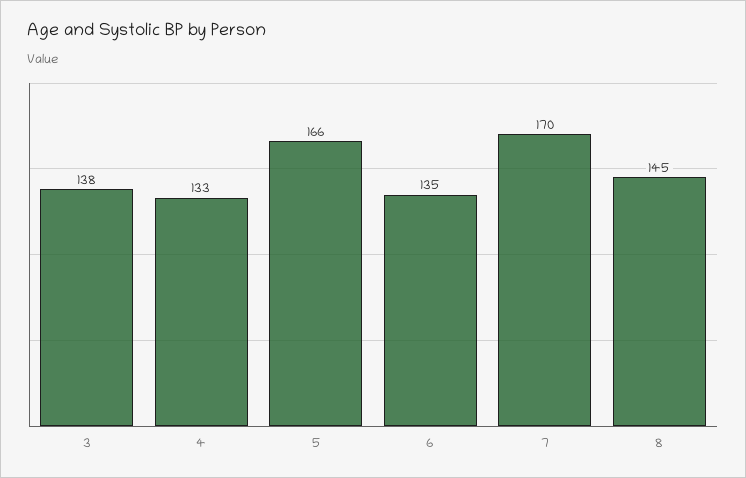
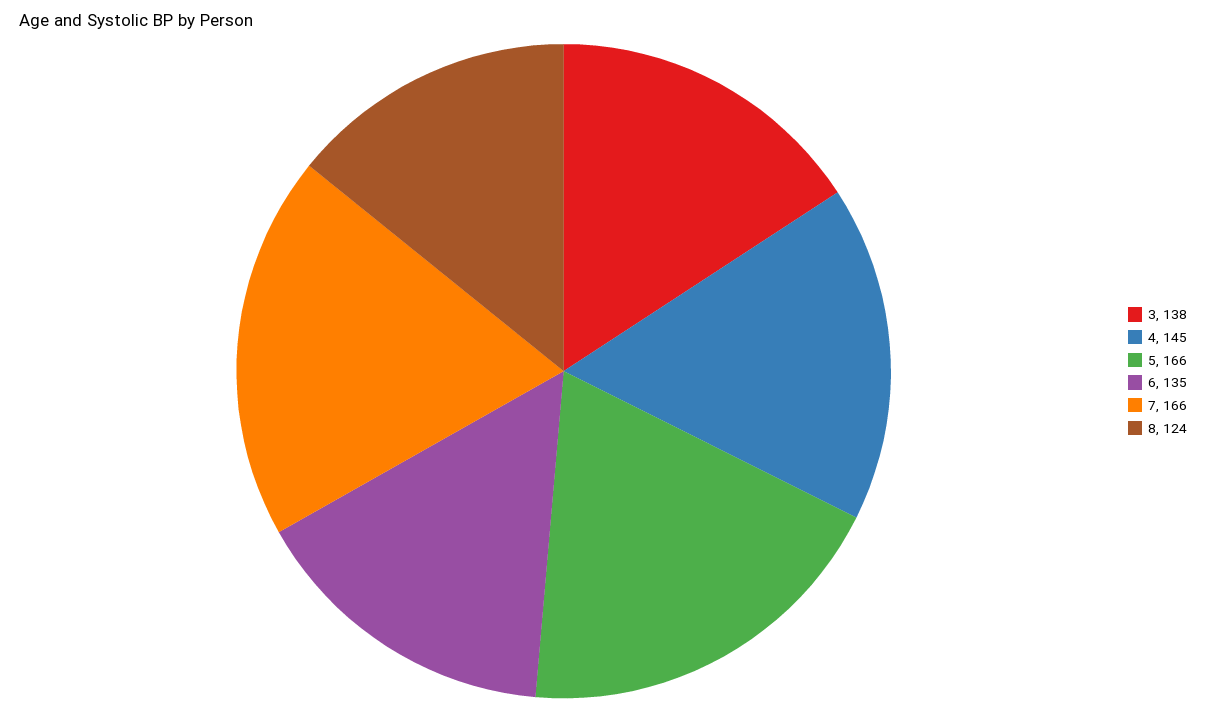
4: 133 -> 145
7: 170 -> 166
8: 145 -> 124

